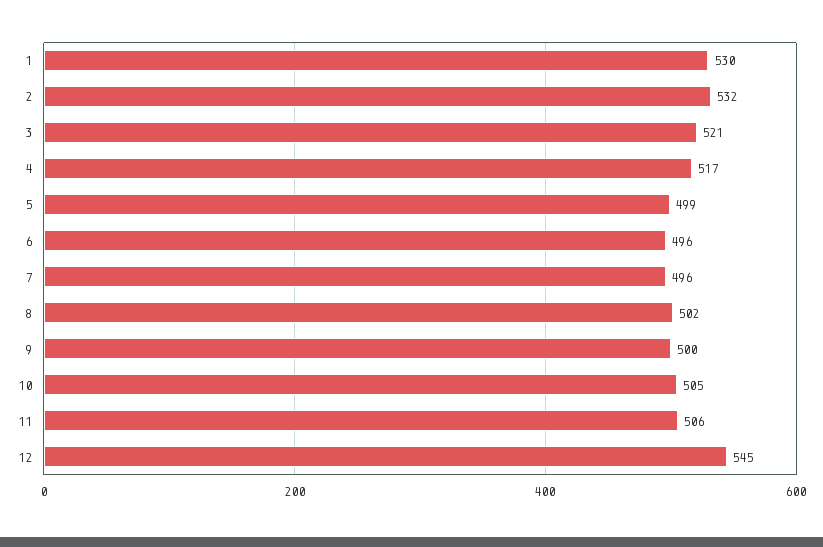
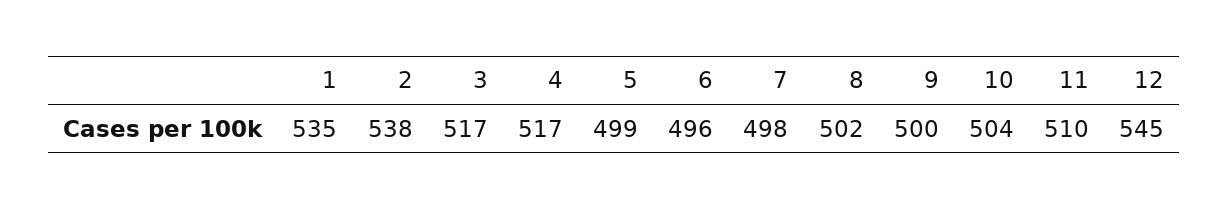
1: 530 -> 535
2: 532 -> 538
3: 521 -> 517
7: 496 -> 498
10: 505 -> 504
11: 506 -> 510

